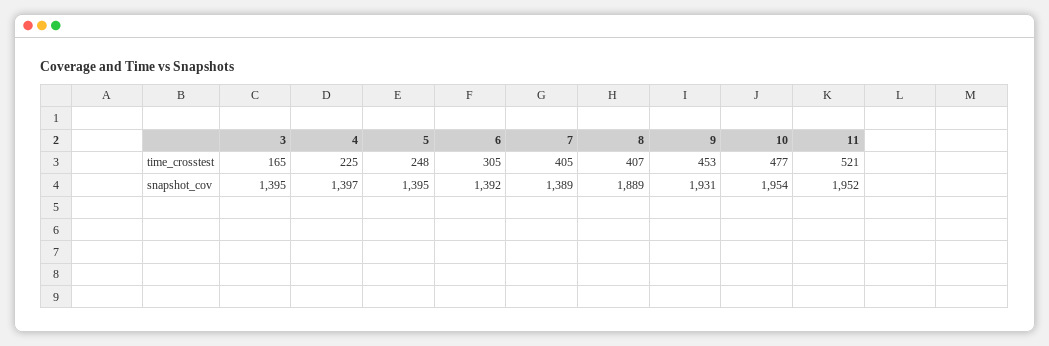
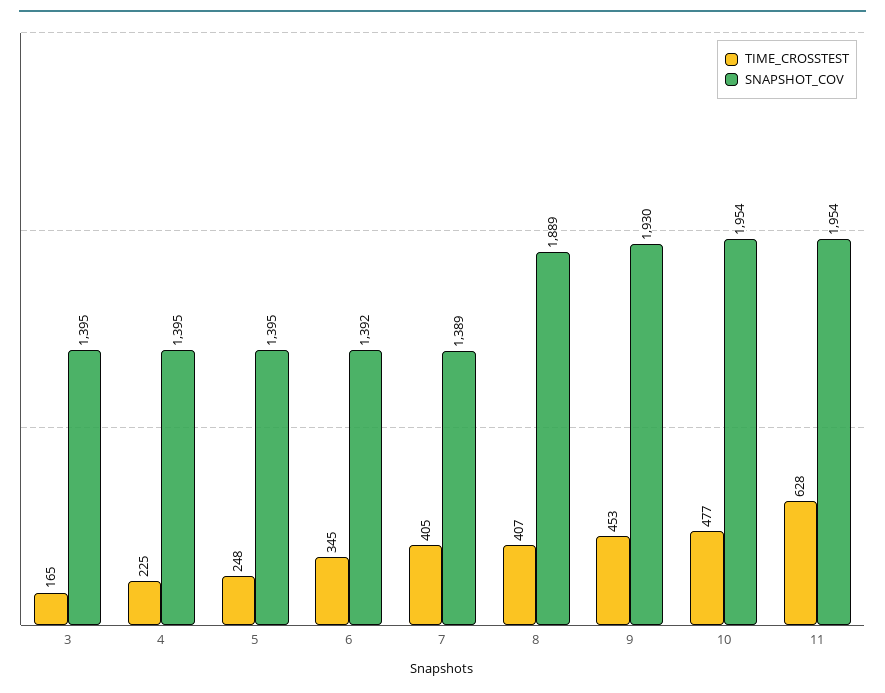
time_crosstest, 6: 305 -> 345
time_crosstest, 11: 521 -> 628
snapshot_cov, 4: 1397 -> 1395
snapshot_cov, 9: 1931 -> 1930
snapshot_cov, 11: 1952 -> 1954

